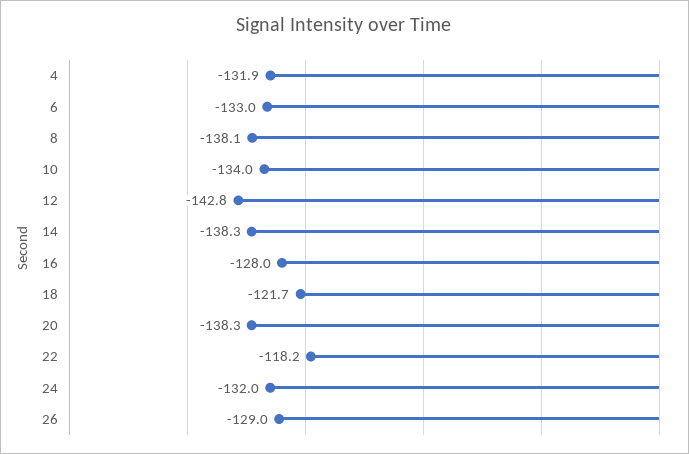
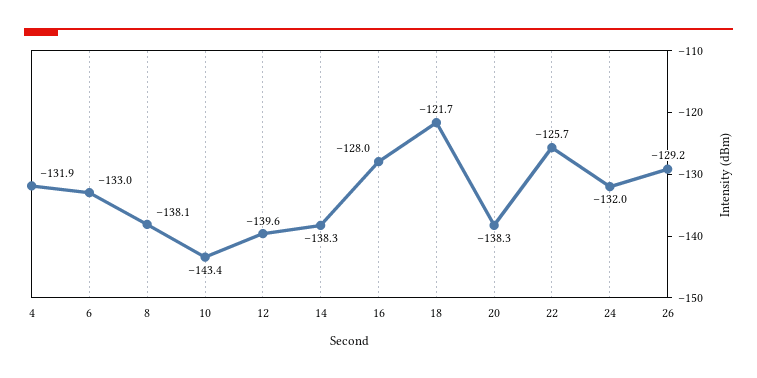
10: -134 -> -143.4
12: -142.8 -> -139.6
22: -118.2 -> -125.7
26: -129 -> -129.2

